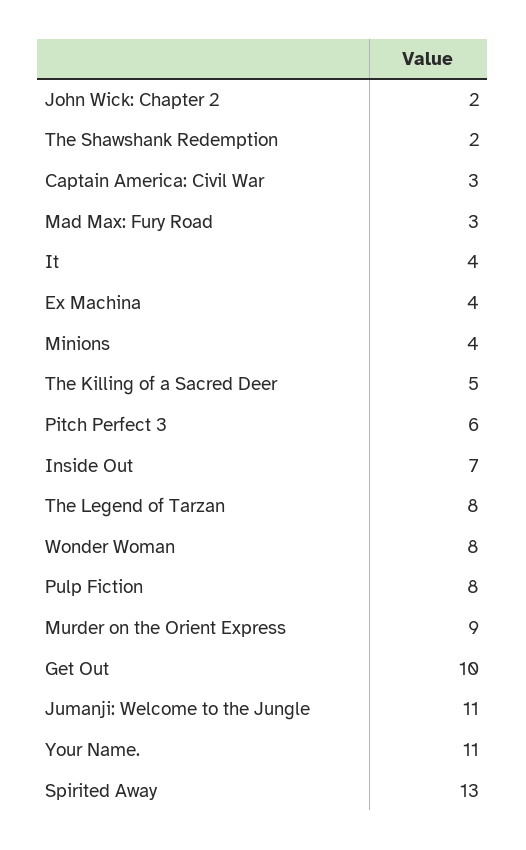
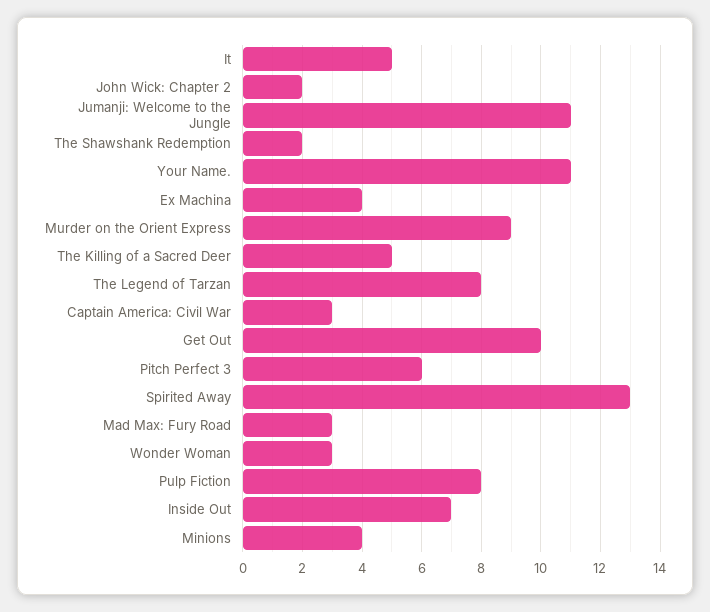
It: 4 -> 5
Wonder Woman: 8 -> 3

